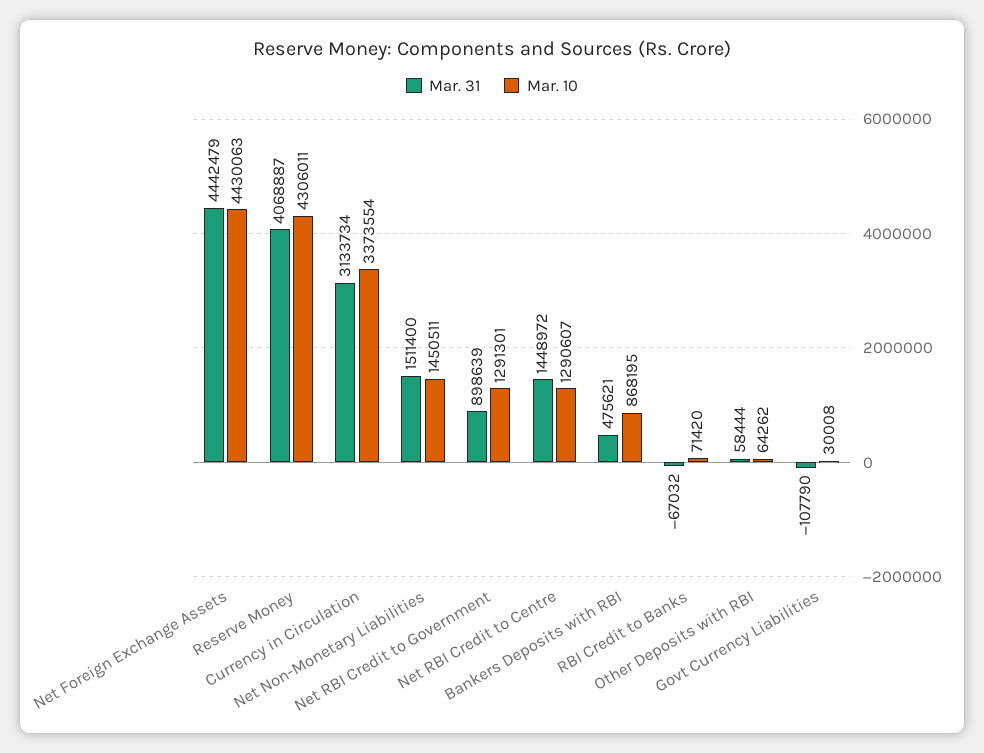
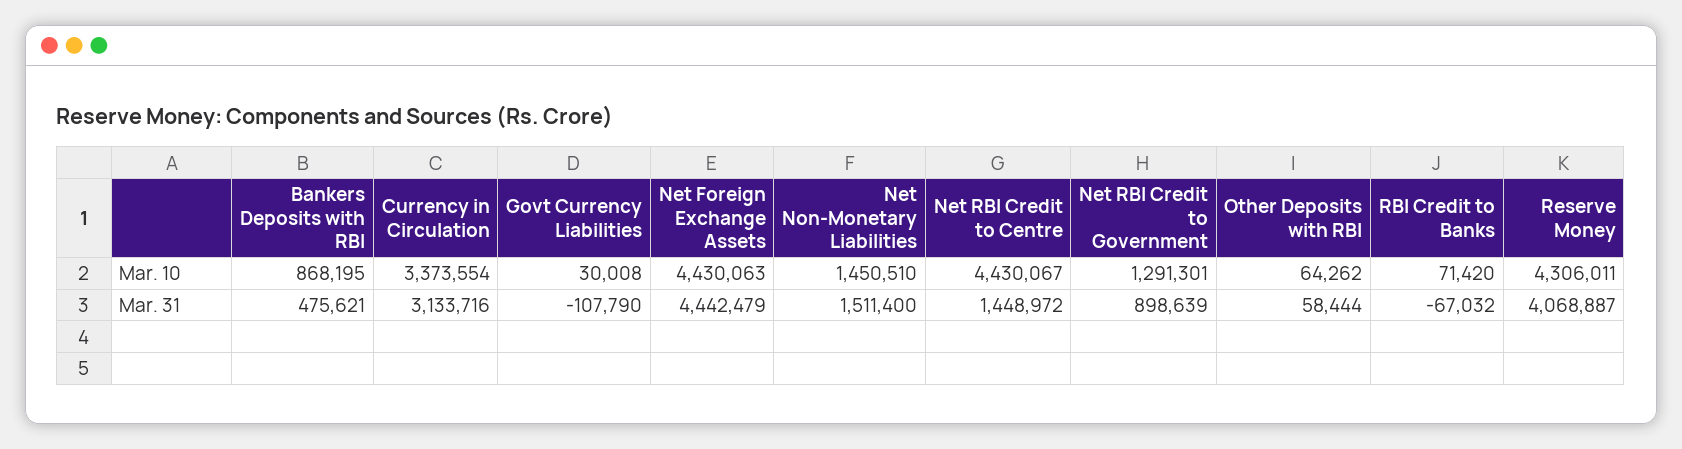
Mar. 31, Currency in Circulation: 3133734 -> 3133716
Mar. 10, Net Non-Monetary Liabilities: 1450511 -> 1450510
Mar. 10, Net RBI Credit to Centre: 1290607 -> 4430067

